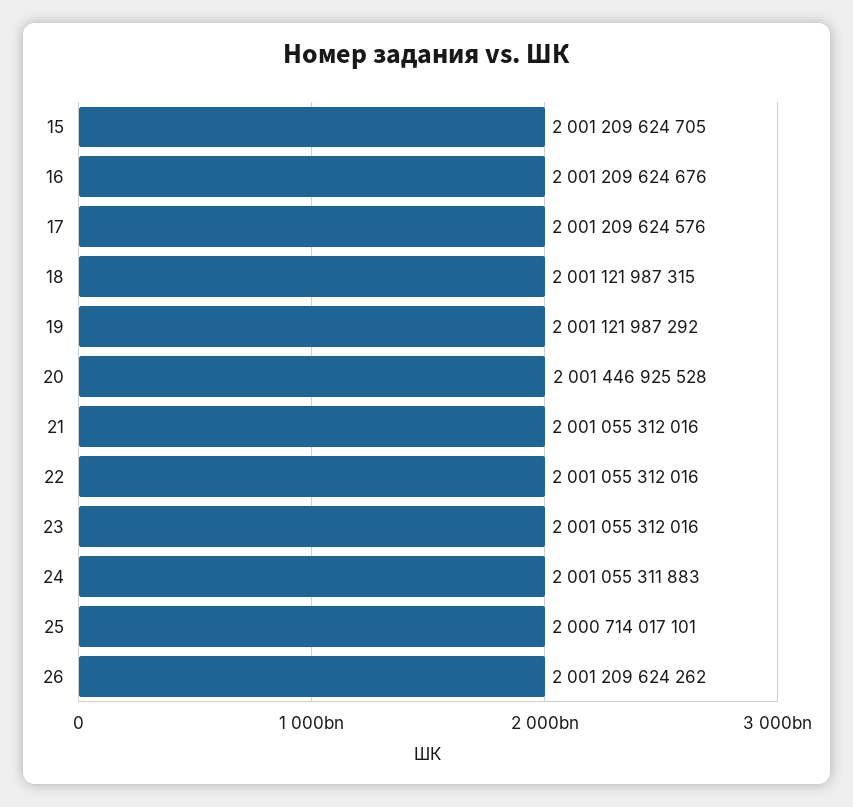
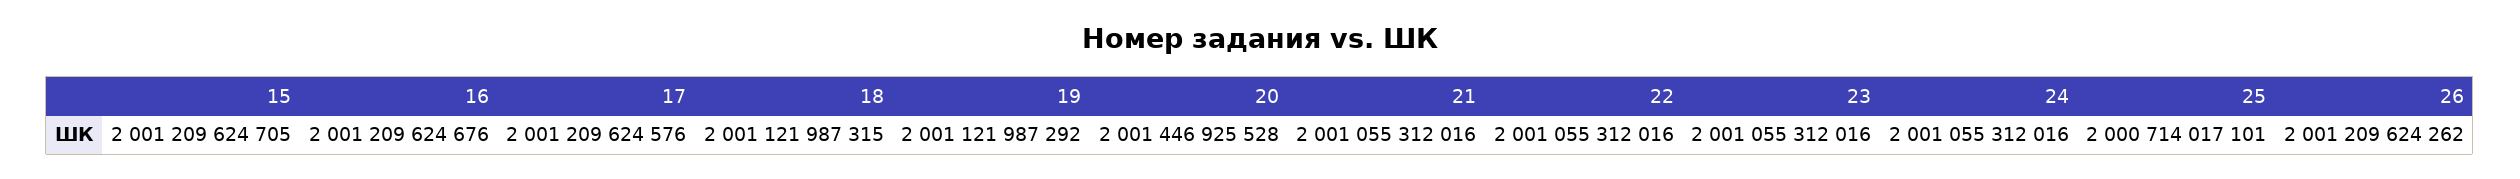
24: 2001055311883 -> 2001055312016

